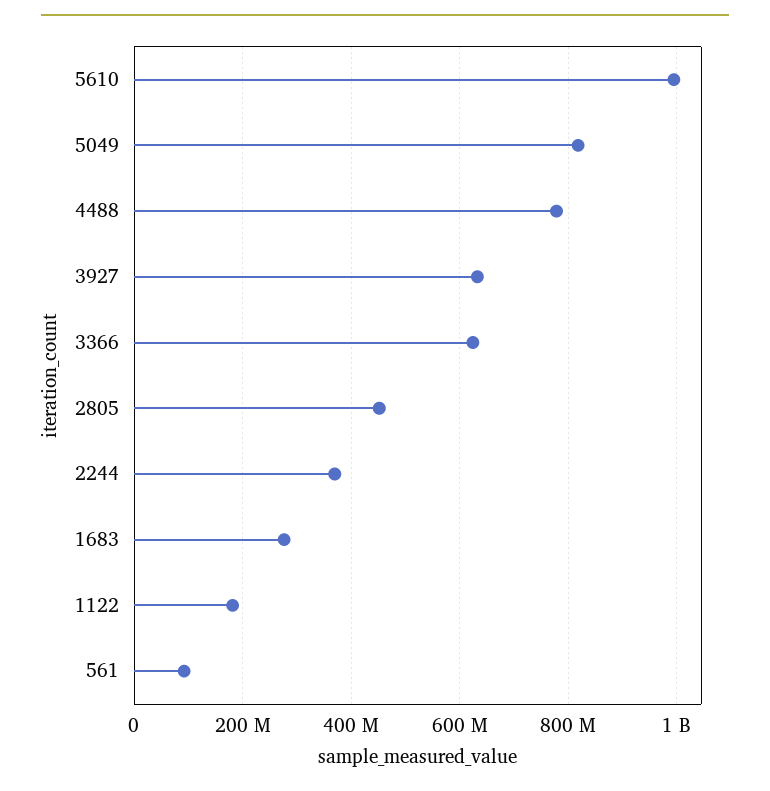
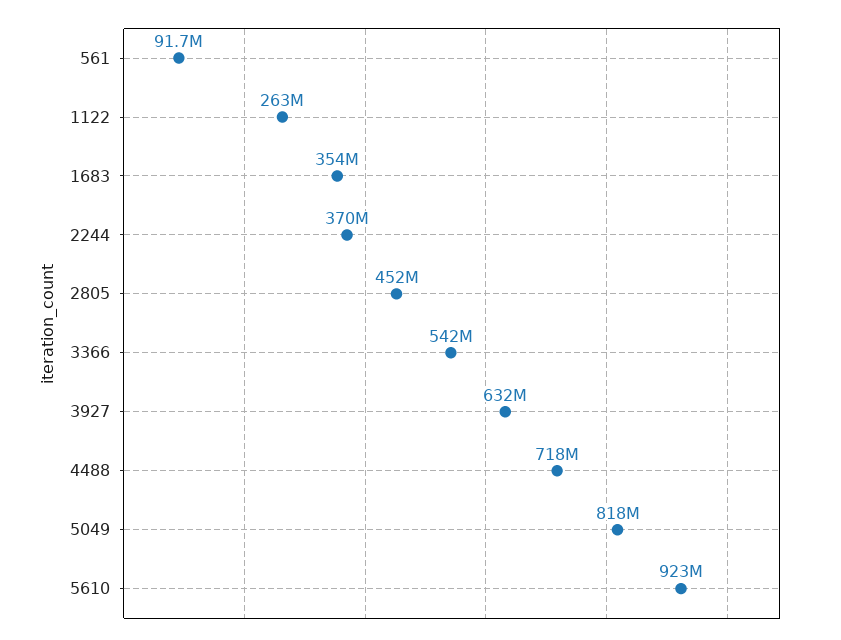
5610: 1000000000 -> 923000000
4488: 780000000 -> 718000000
3366: 620000000 -> 542000000
1683: 280000000 -> 354000000
1122: 180000000 -> 263000000

